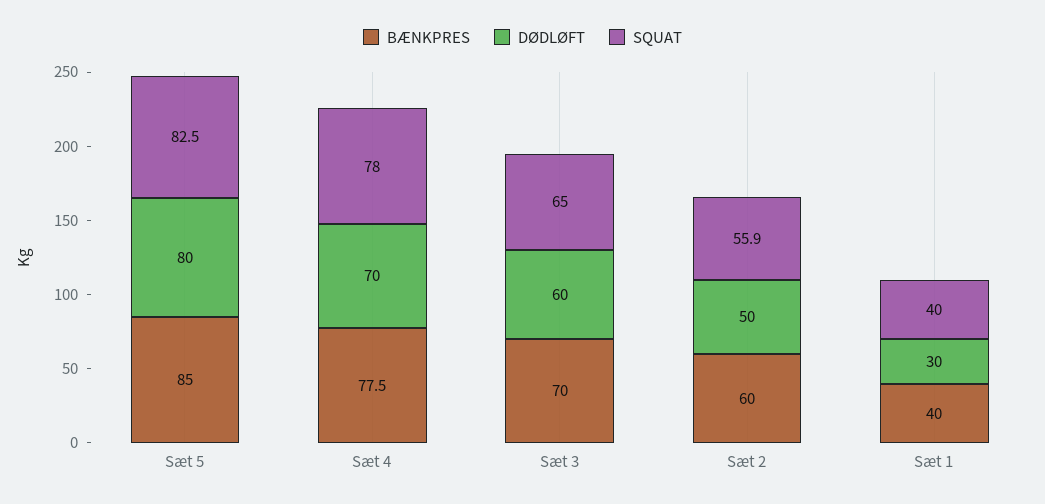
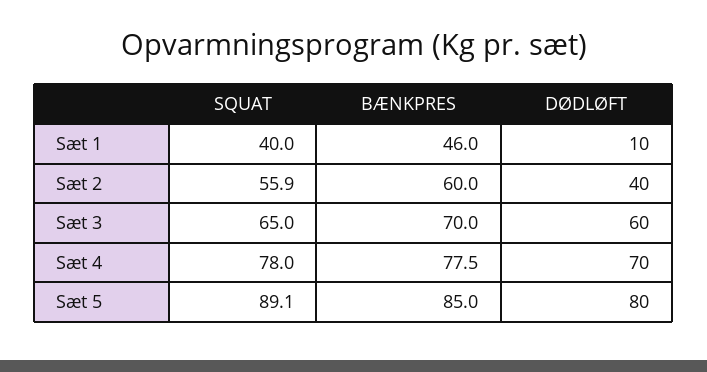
SQUAT, Sæt 5: 82.5 -> 89.1
DØDLØFT, Sæt 2: 50 -> 40
BÆNKPRES, Sæt 1: 40 -> 46
DØDLØFT, Sæt 1: 30 -> 10

